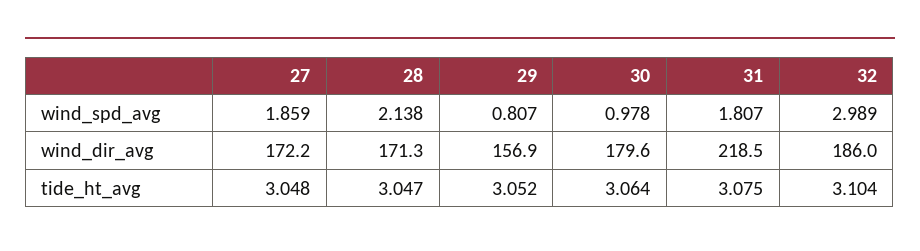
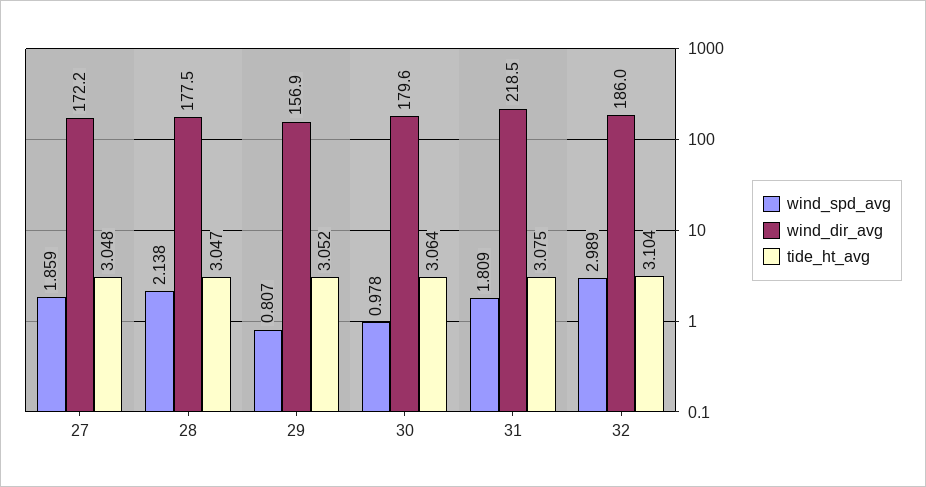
wind_spd_avg, 31: 1.807 -> 1.809
wind_dir_avg, 28: 171.3 -> 177.5

